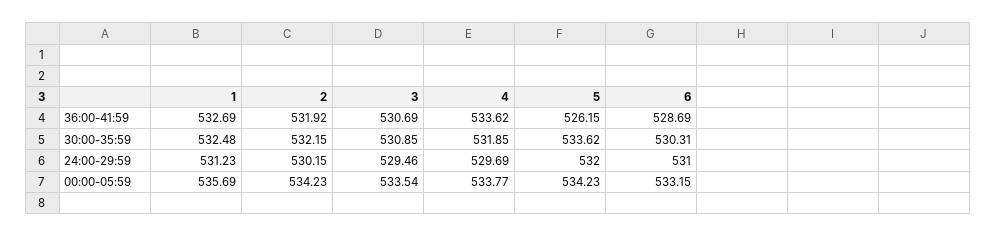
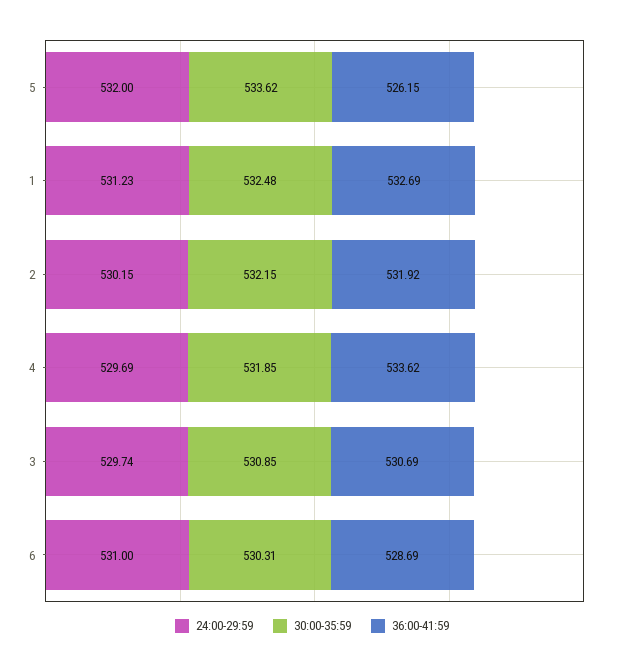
24:00-29:59, 3: 529.46 -> 529.74
00:00-05:59, 1: 535.69 -> none
00:00-05:59, 2: 534.23 -> none
00:00-05:59, 3: 533.54 -> none
00:00-05:59, 4: 533.77 -> none
00:00-05:59, 5: 534.23 -> none
00:00-05:59, 6: 533.15 -> none

